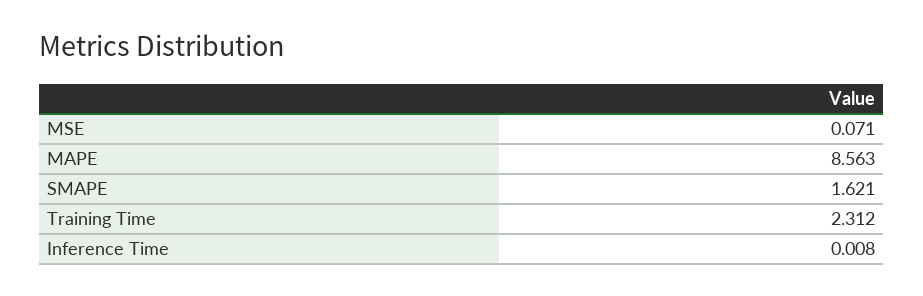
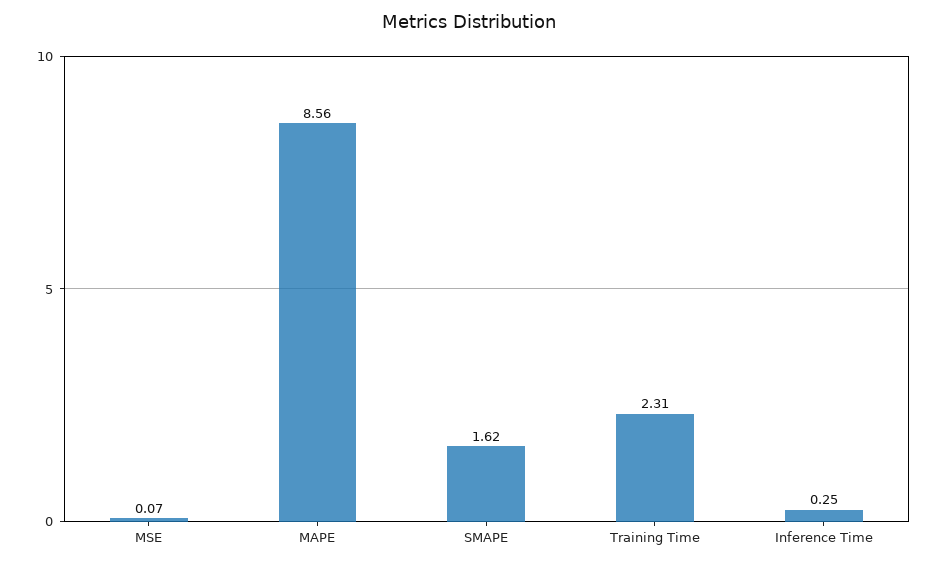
Inference Time: 0.008 -> 0.25

